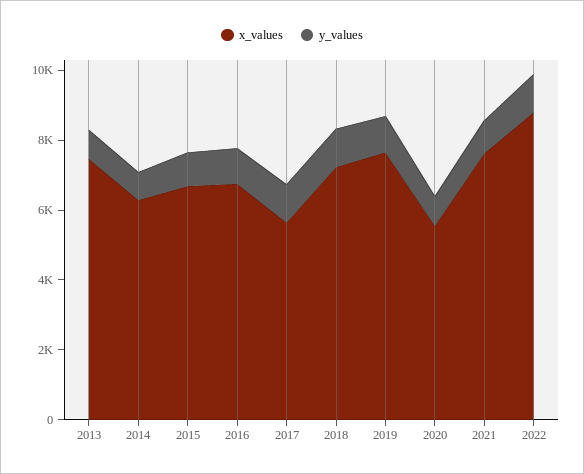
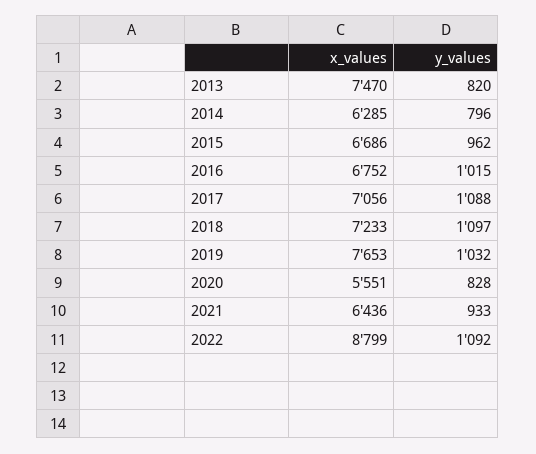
x_values, 2017: 5500 -> 7056
x_values, 2021: 7500 -> 6436

